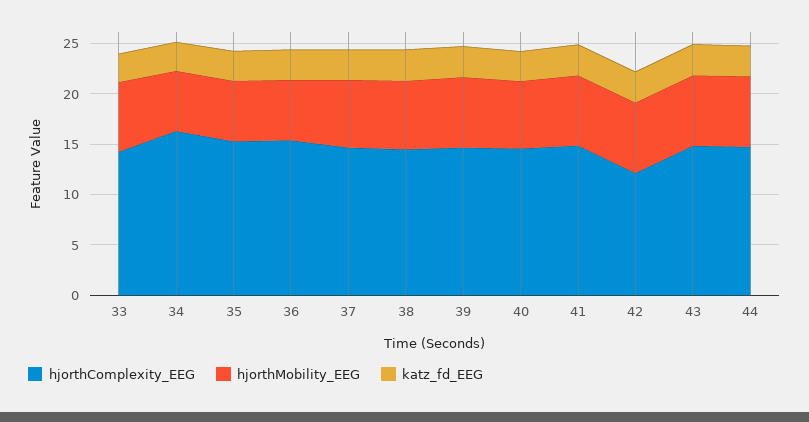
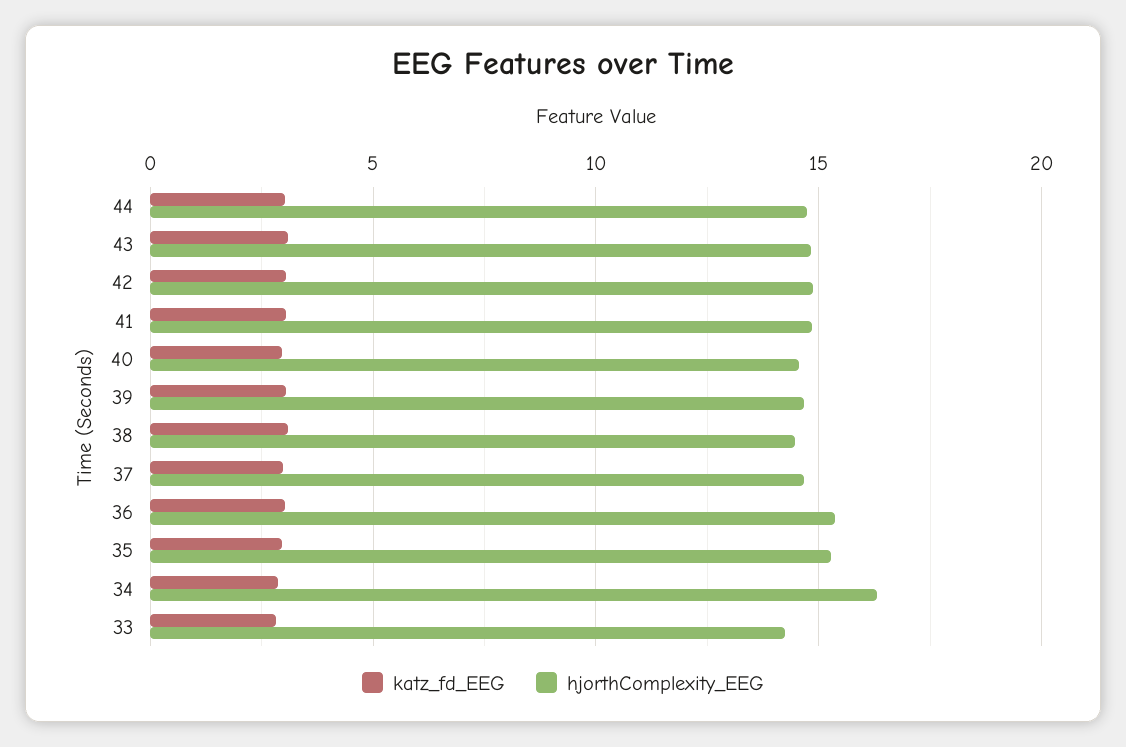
hjorthMobility_EEG, 33: 7 -> none
hjorthMobility_EEG, 34: 6 -> none
hjorthMobility_EEG, 35: 6 -> none
hjorthMobility_EEG, 36: 6 -> none
hjorthMobility_EEG, 37: 7 -> none
hjorthMobility_EEG, 38: 7 -> none
hjorthMobility_EEG, 39: 7 -> none
hjorthMobility_EEG, 40: 7 -> none
hjorthMobility_EEG, 41: 7 -> none
hjorthComplexity_EEG, 42: 12 -> 15
hjorthMobility_EEG, 42: 7 -> none
hjorthMobility_EEG, 43: 7 -> none
hjorthMobility_EEG, 44: 7 -> none

